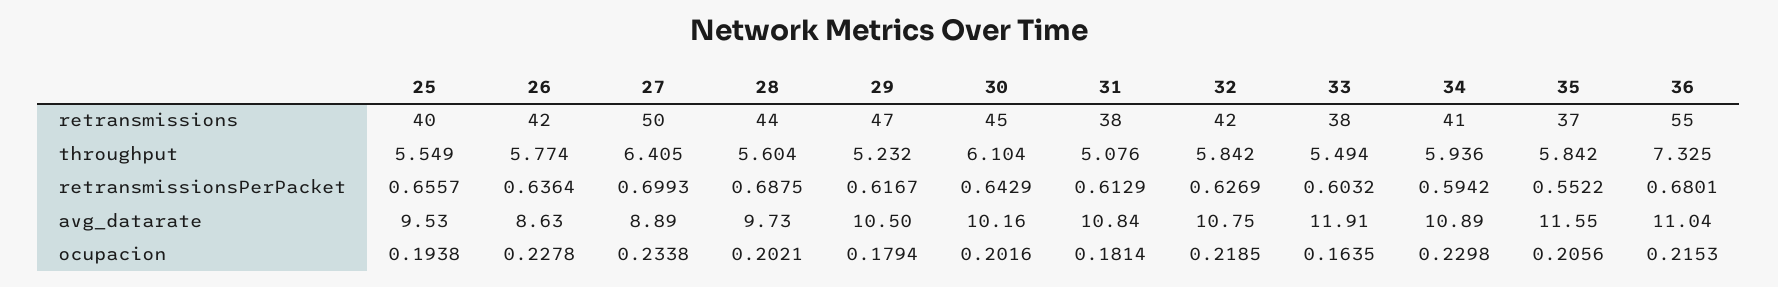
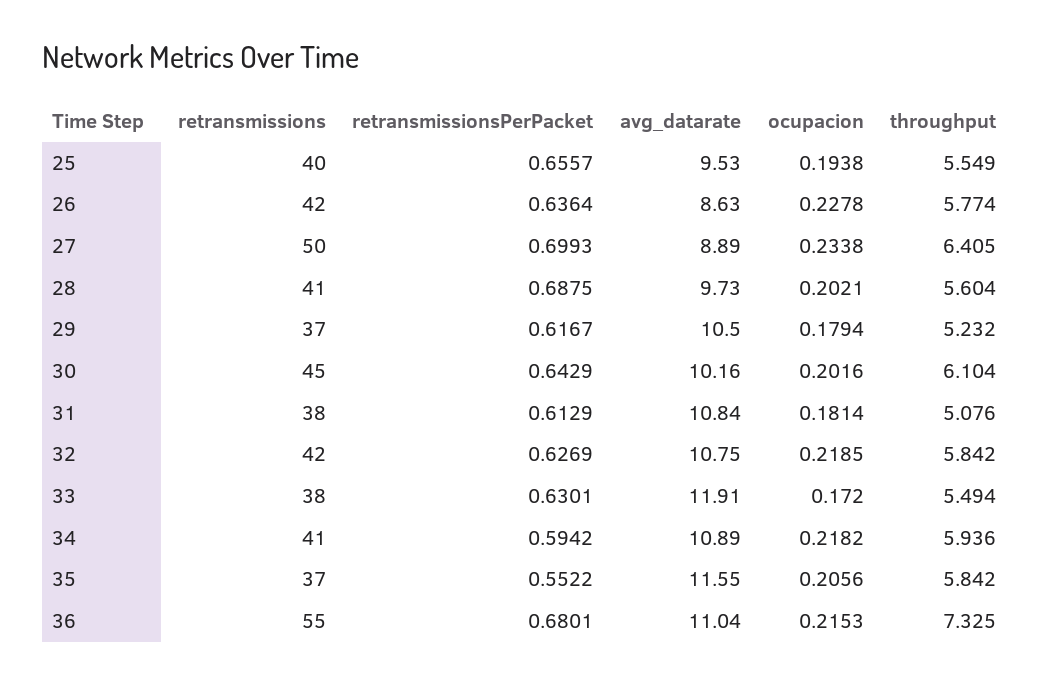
28, retransmissions: 44 -> 41
29, retransmissions: 47 -> 37
33, retransmissionsPerPacket: 0.6032 -> 0.6301
33, ocupacion: 0.1635 -> 0.172
34, ocupacion: 0.2298 -> 0.2182

